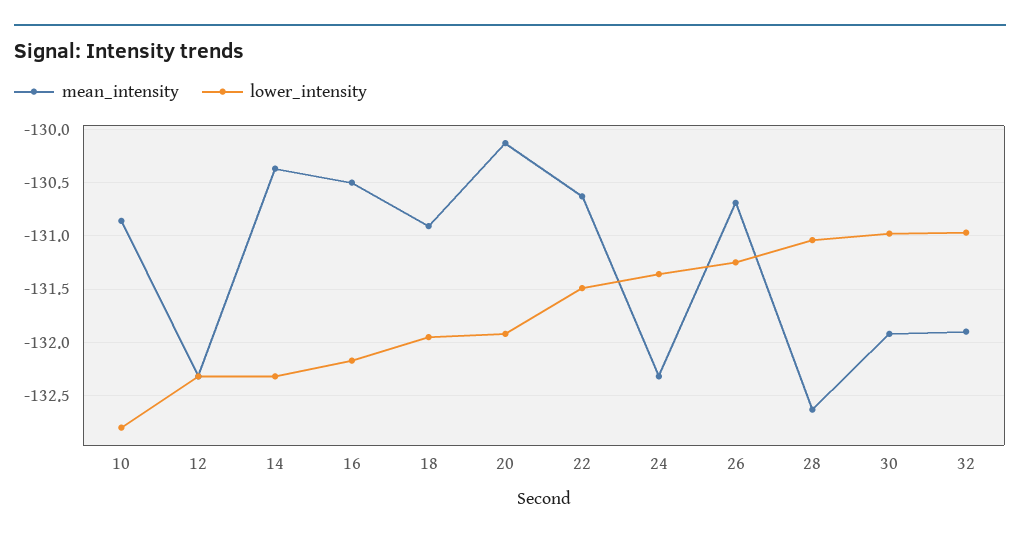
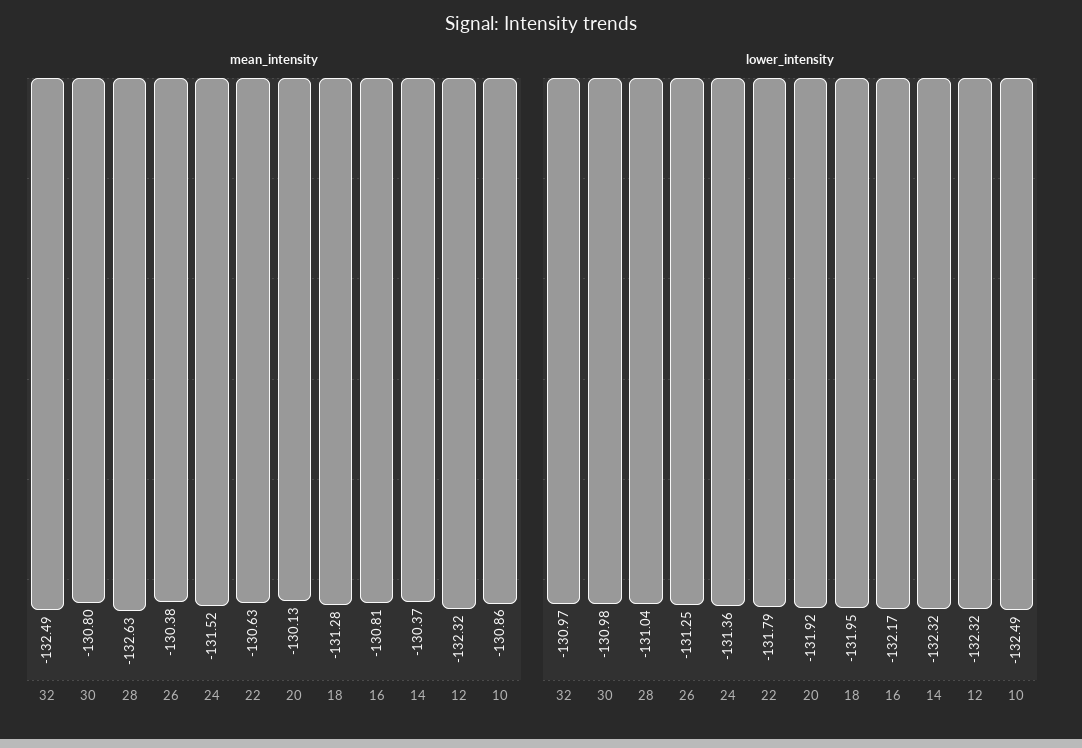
lower_intensity, 10: -132.8 -> -132.49
mean_intensity, 16: -130.5 -> -130.81
mean_intensity, 18: -130.9 -> -131.28
lower_intensity, 22: -131.5 -> -131.79
mean_intensity, 24: -132.3 -> -131.52
mean_intensity, 26: -130.7 -> -130.38
mean_intensity, 30: -131.9 -> -130.8
mean_intensity, 32: -131.9 -> -132.49

